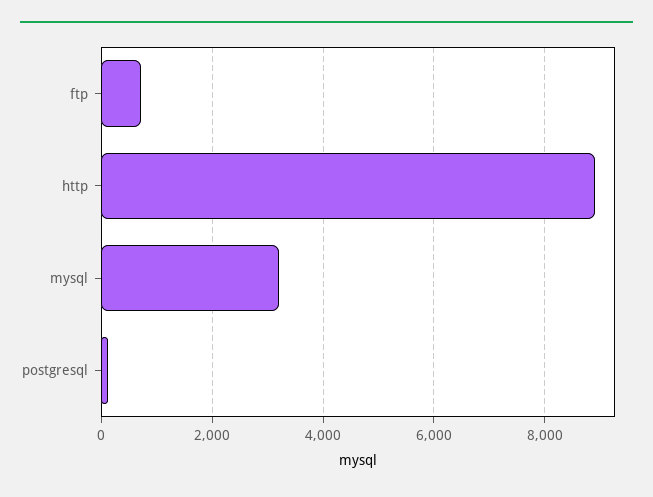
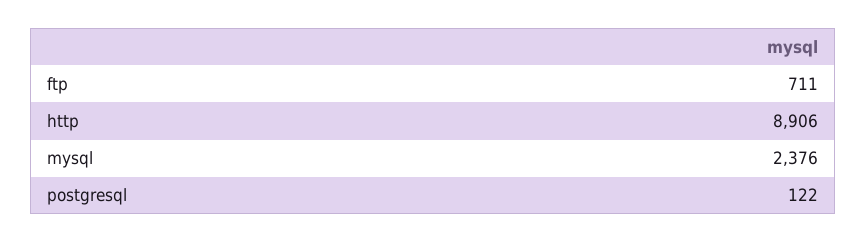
mysql: 3200 -> 2376

